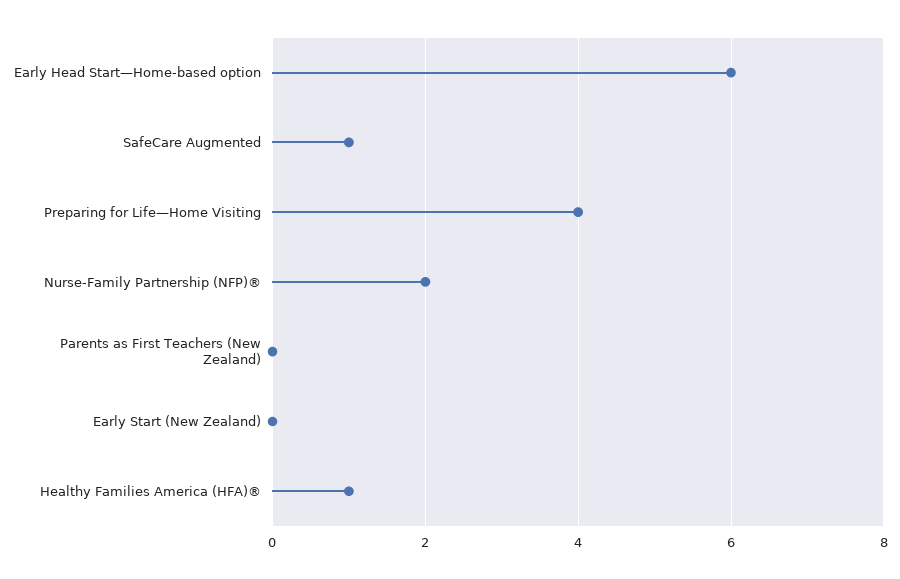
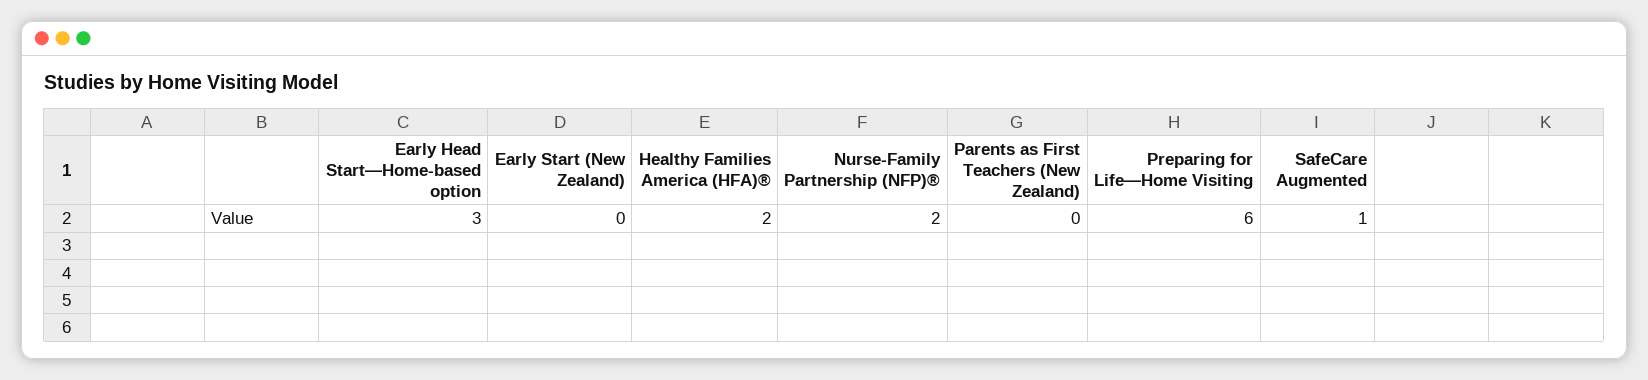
Early Head Start—Home-based option: 6 -> 3
Preparing for Life—Home Visiting: 4 -> 6
Healthy Families America (HFA)®: 1 -> 2

